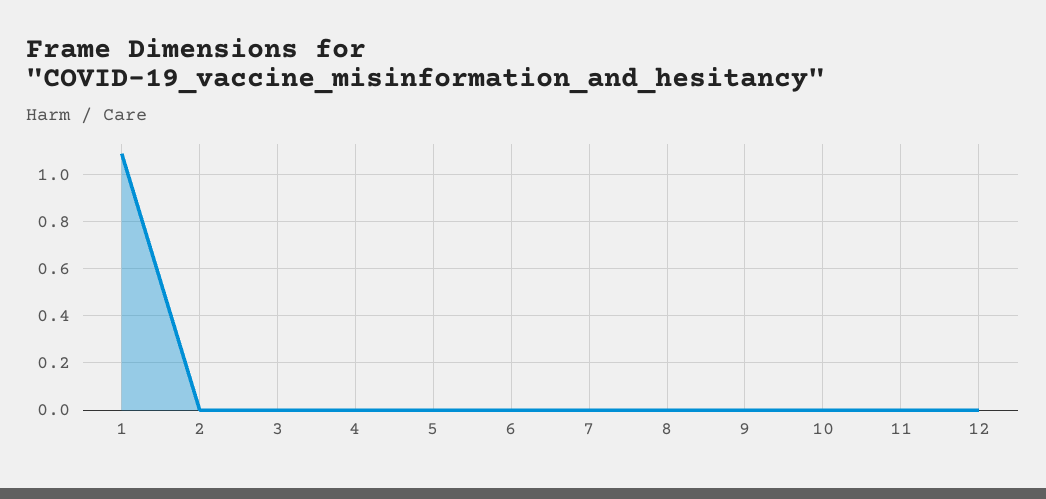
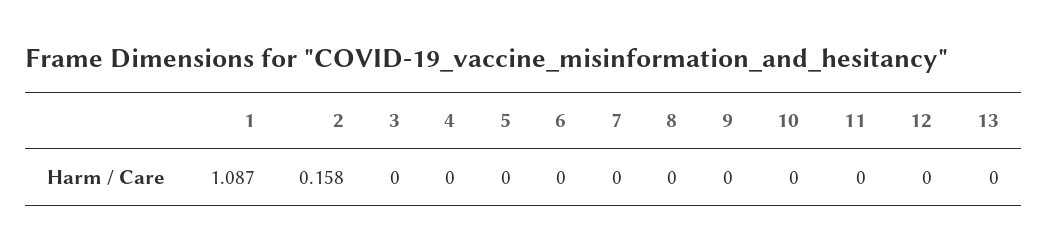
2: 0 -> 0.158
13: none -> 0

